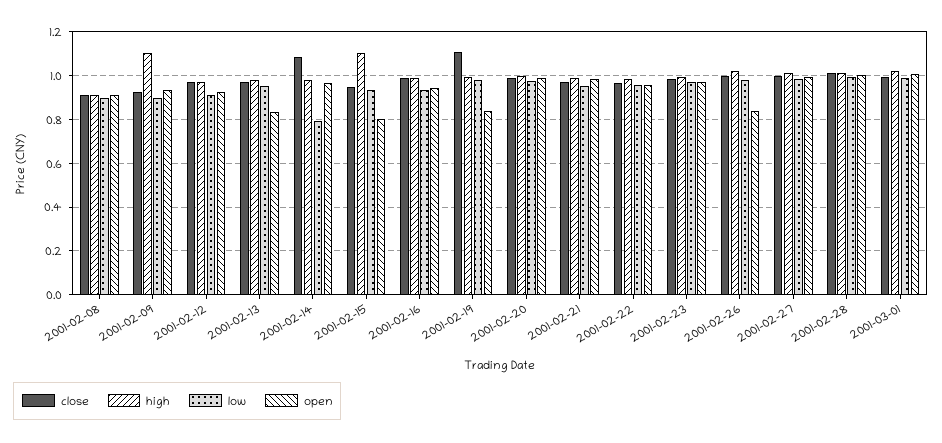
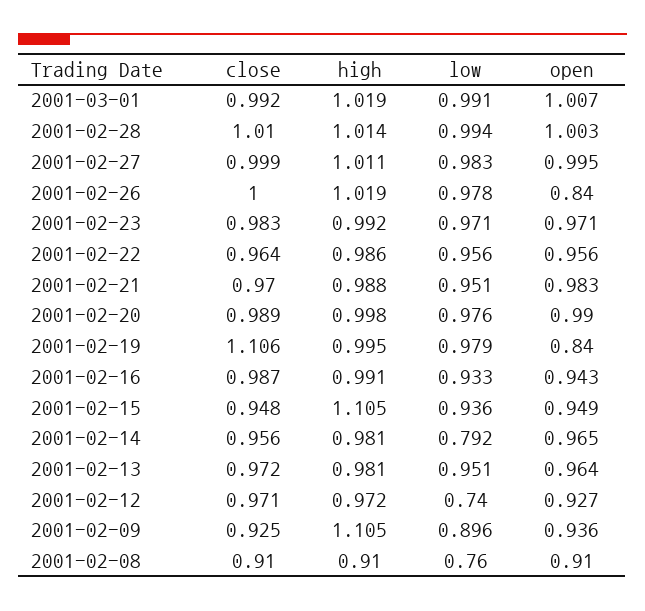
low, 2001-02-08: 0.9 -> 0.76
low, 2001-02-12: 0.9 -> 0.74
open, 2001-02-13: 0.85 -> 0.964
close, 2001-02-14: 1.1 -> 0.956
open, 2001-02-15: 0.8 -> 0.949

